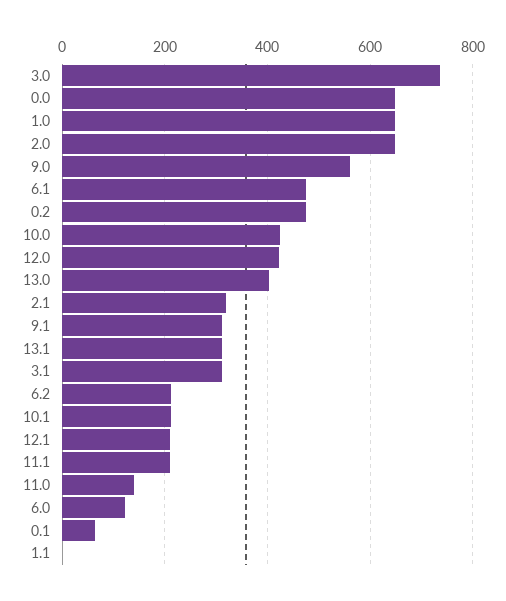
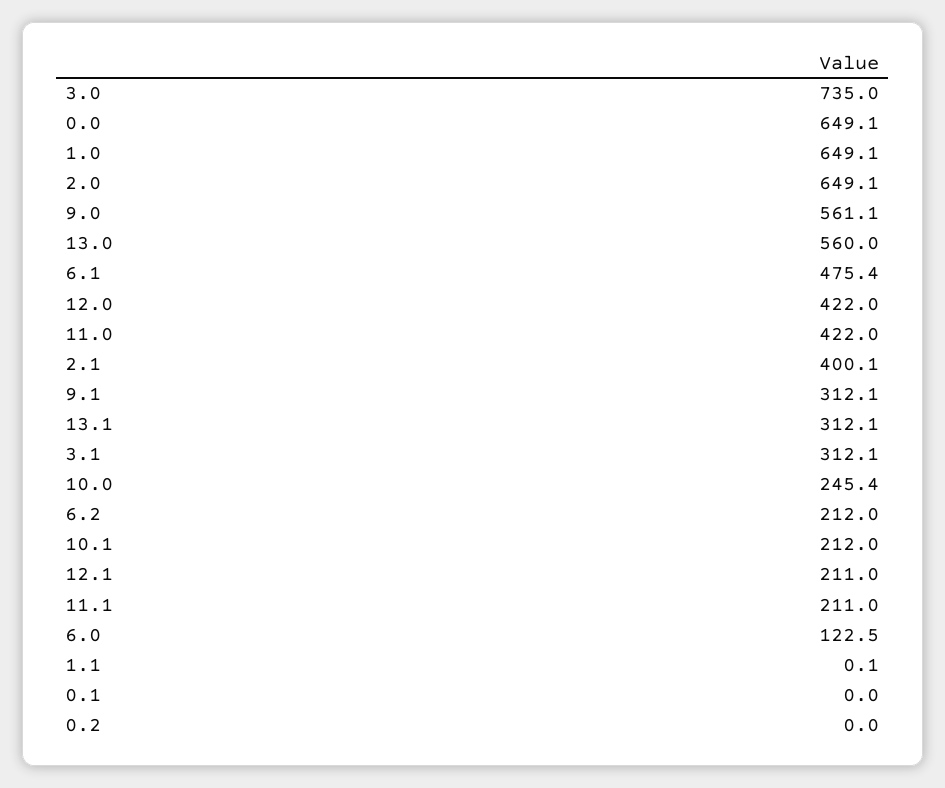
0.2: 480 -> 0
10.0: 420 -> 245.4
13.0: 400 -> 560
2.1: 320 -> 400.1
11.0: 140 -> 422
0.1: 60 -> 0

